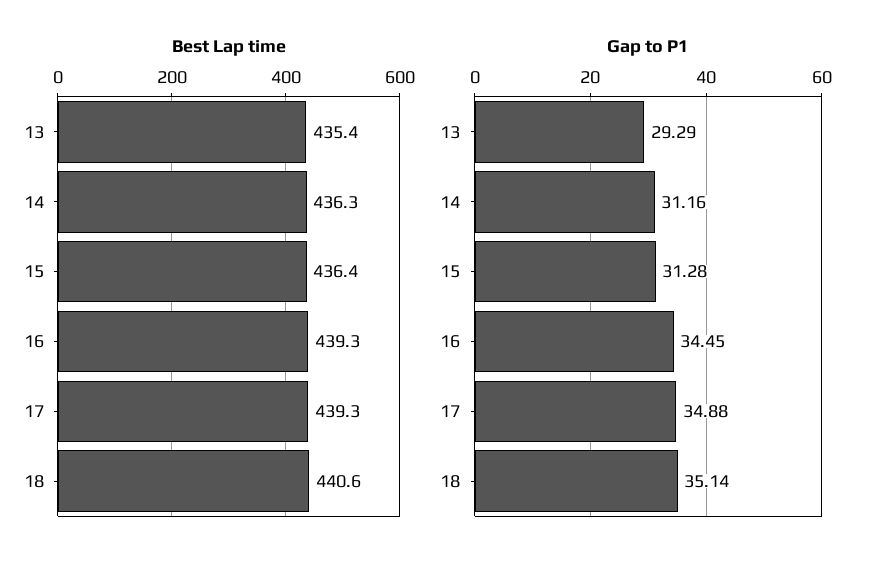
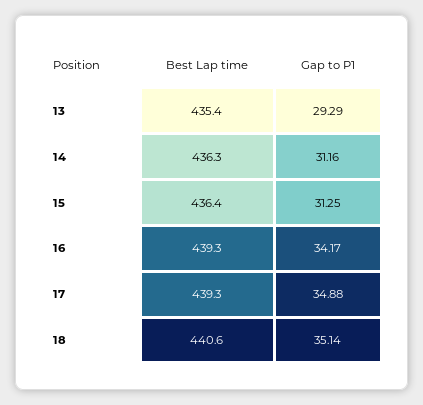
Gap to P1, 15: 31.28 -> 31.25
Gap to P1, 16: 34.45 -> 34.17

